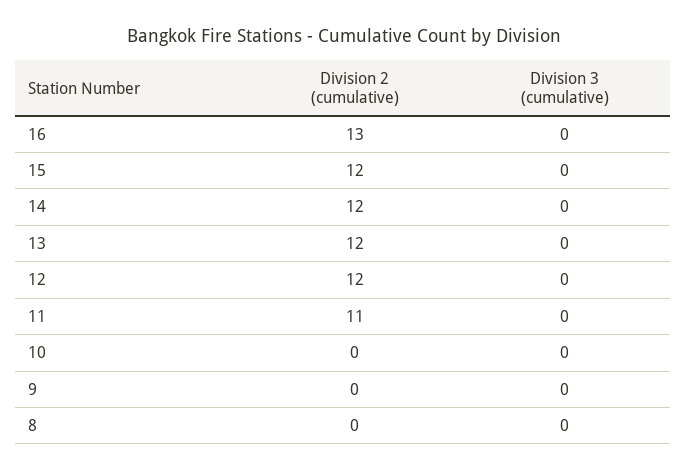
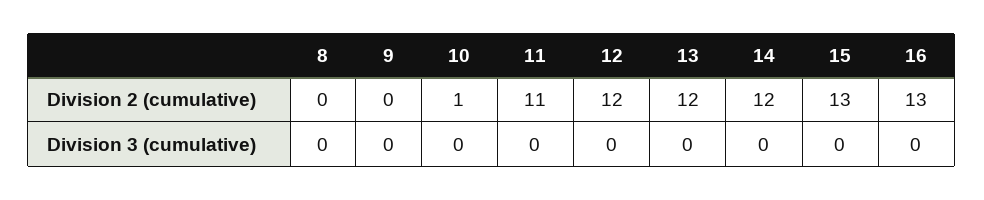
Division 2 (cumulative), 15: 12 -> 13
Division 2 (cumulative), 10: 0 -> 1

